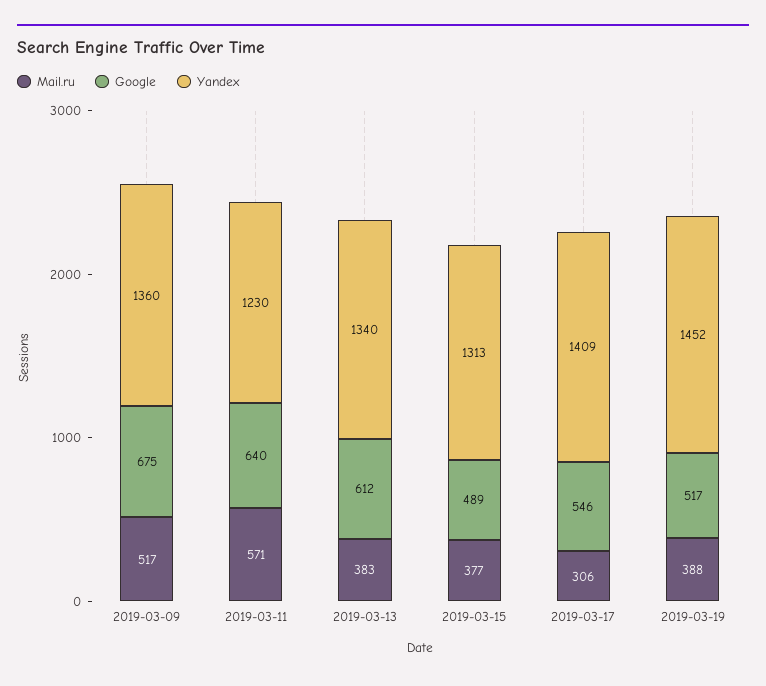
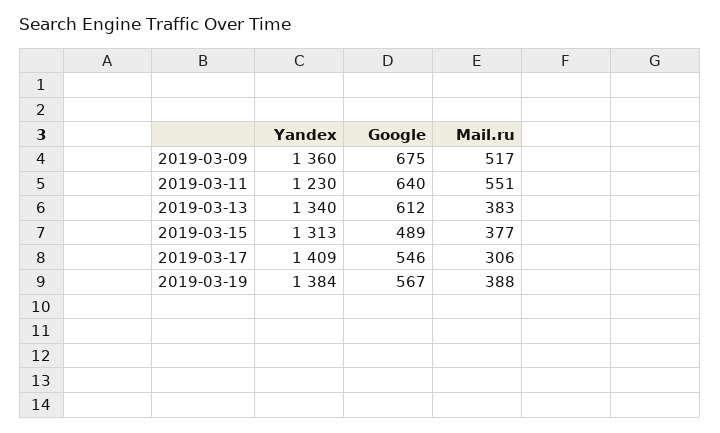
Mail.ru, 2019-03-11: 571 -> 551
Google, 2019-03-19: 517 -> 567
Yandex, 2019-03-19: 1452 -> 1384

